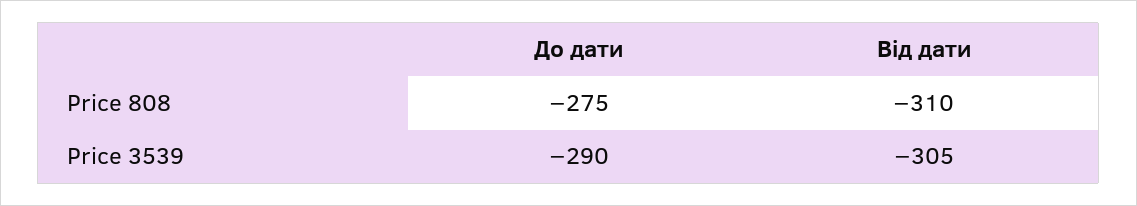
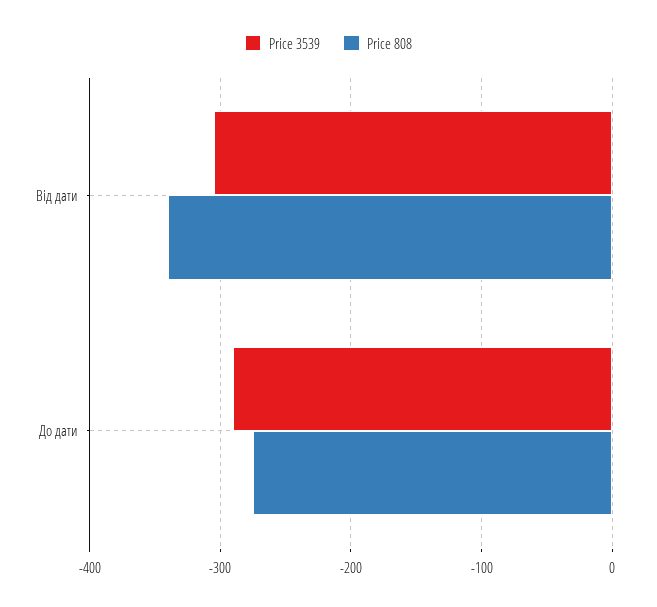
Price 808, Від дати: -310 -> -340

